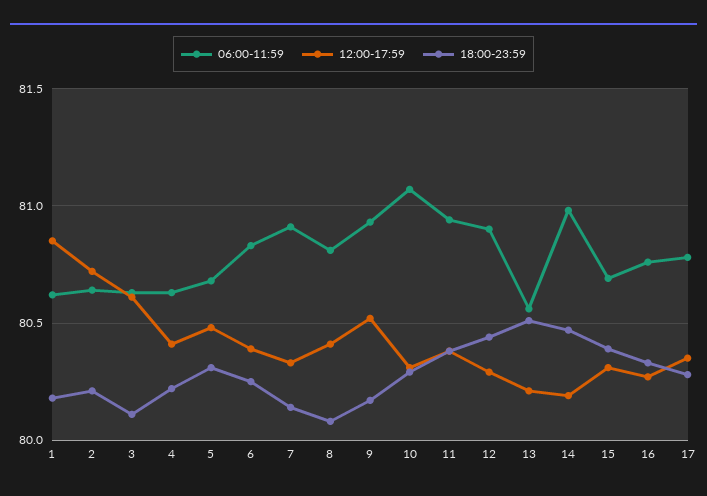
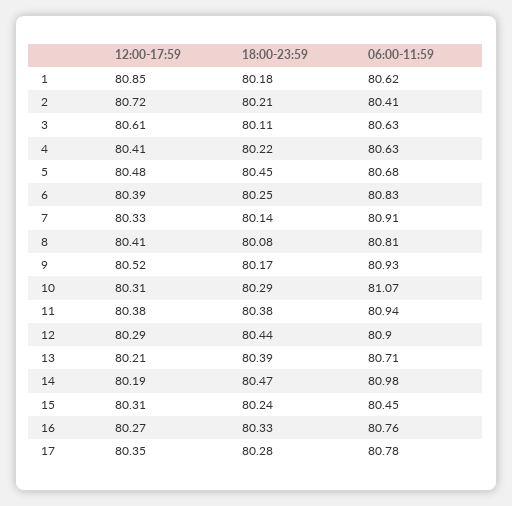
06:00-11:59, 2: 80.65 -> 80.41
18:00-23:59, 5: 80.3 -> 80.45
06:00-11:59, 13: 80.55 -> 80.71
18:00-23:59, 13: 80.5 -> 80.39
06:00-11:59, 15: 80.7 -> 80.45
18:00-23:59, 15: 80.4 -> 80.24

